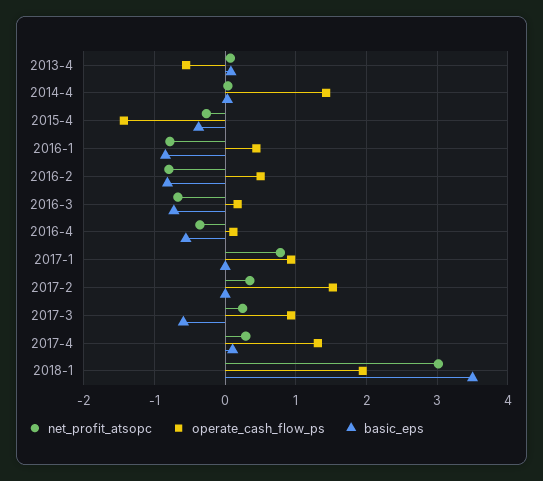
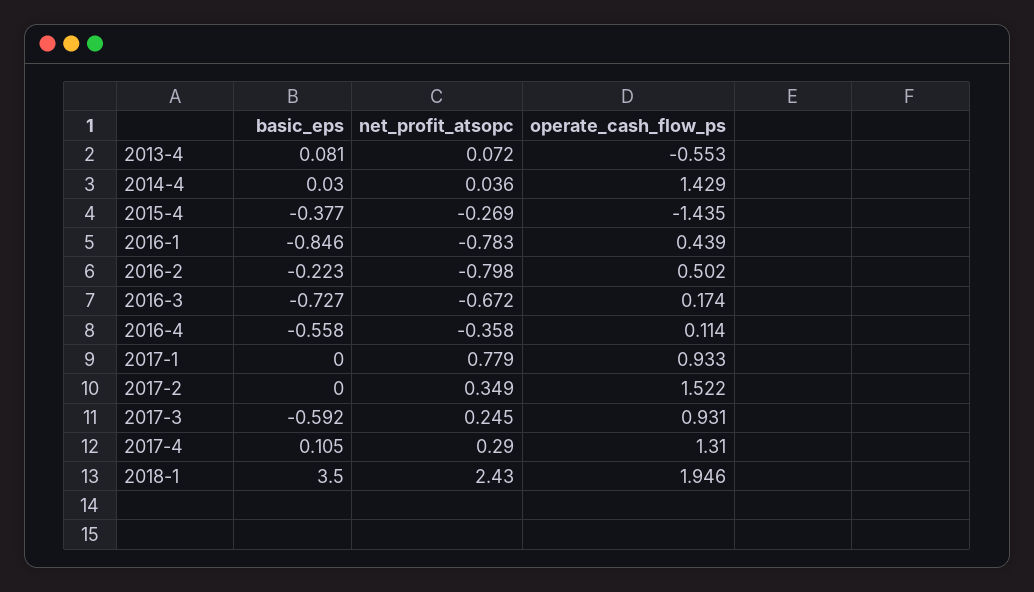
basic_eps, 2016-2: -0.8 -> -0.223
net_profit_atsopc, 2018-1: 3 -> 2.43

